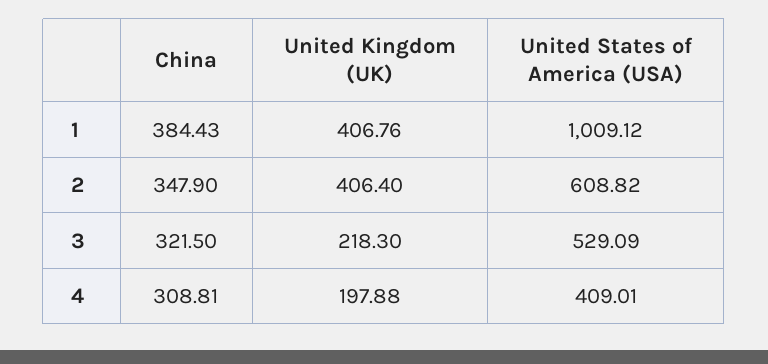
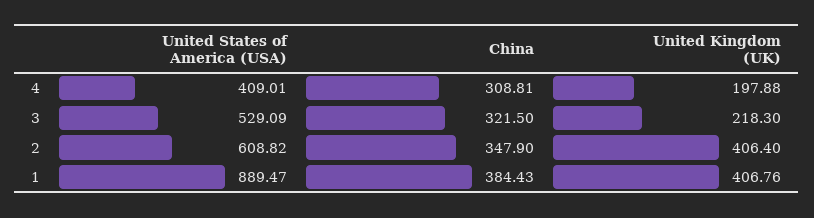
United States of America (USA), 1: 1009.12 -> 889.47

